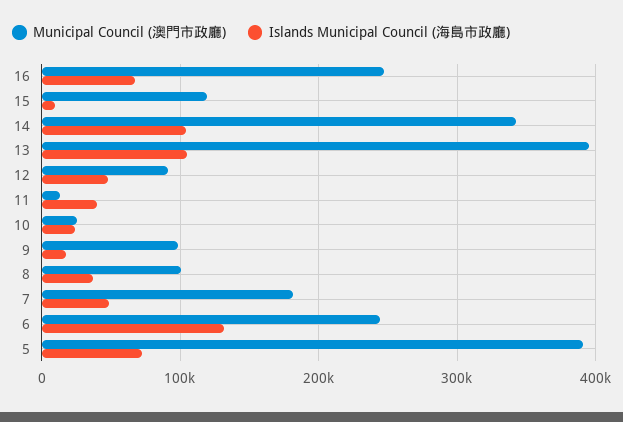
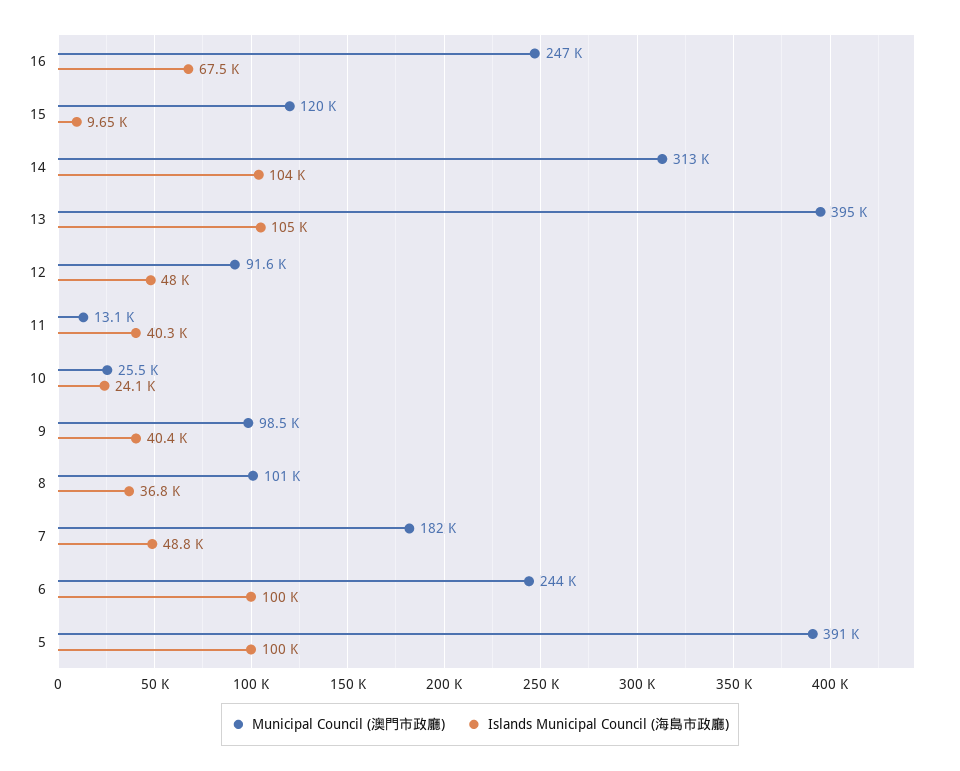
Municipal Council (澳門市政廳), 14: 340000 -> 313000
Islands Municipal Council (海島市政廳), 9: 20000 -> 40400
Islands Municipal Council (海島市政廳), 6: 130000 -> 100000
Islands Municipal Council (海島市政廳), 5: 70000 -> 100000

